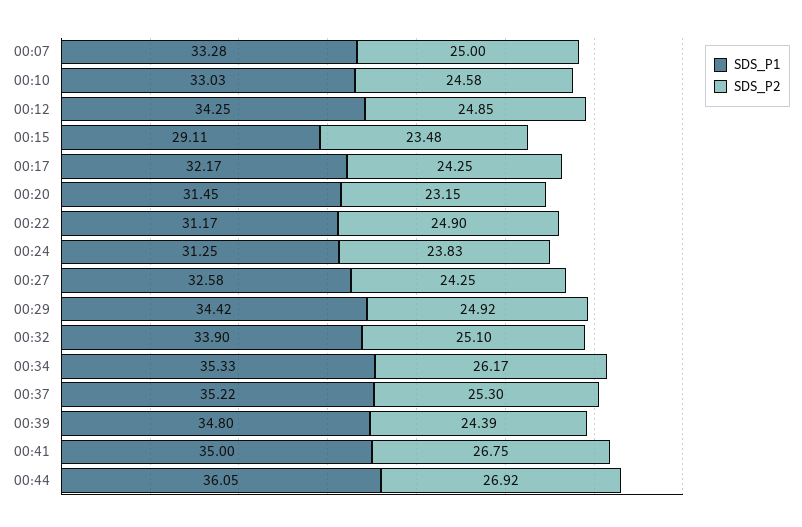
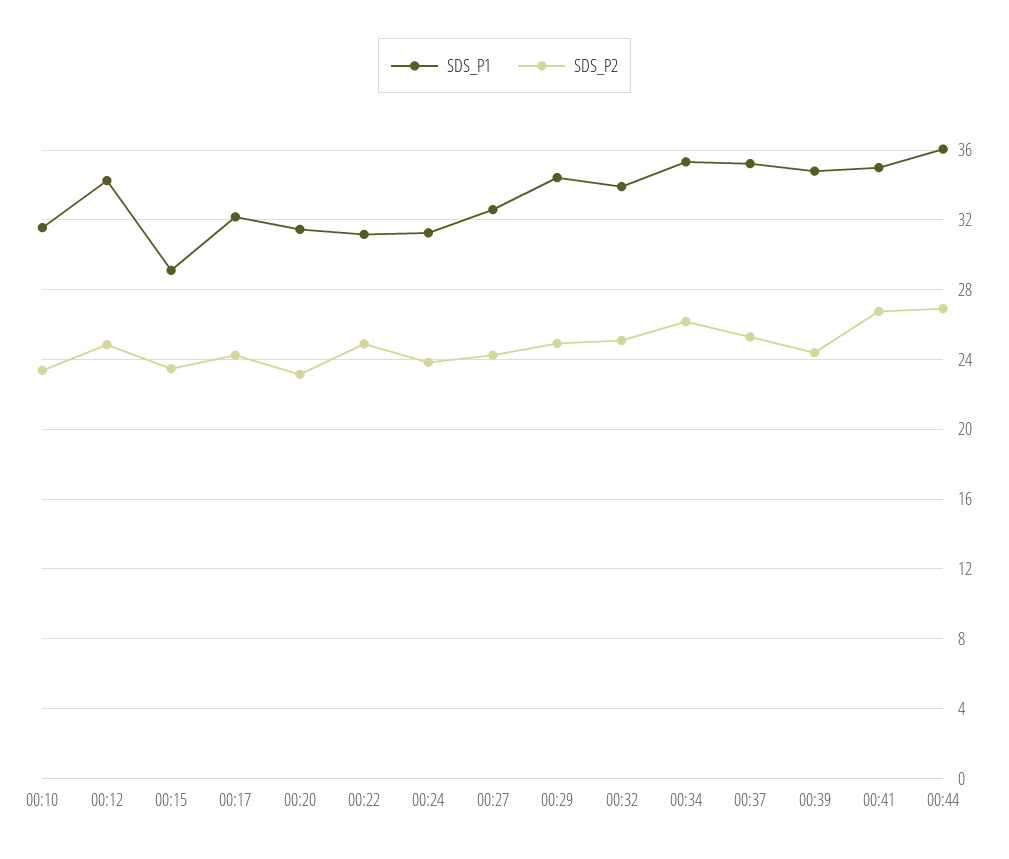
SDS_P1, 00:07: 33.28 -> none
SDS_P2, 00:07: 25 -> none
SDS_P1, 00:10: 33.03 -> 31.5
SDS_P2, 00:10: 24.58 -> 23.5

